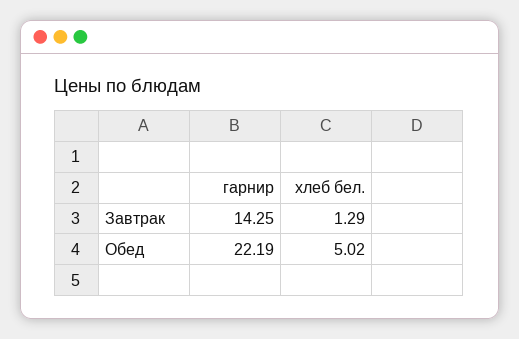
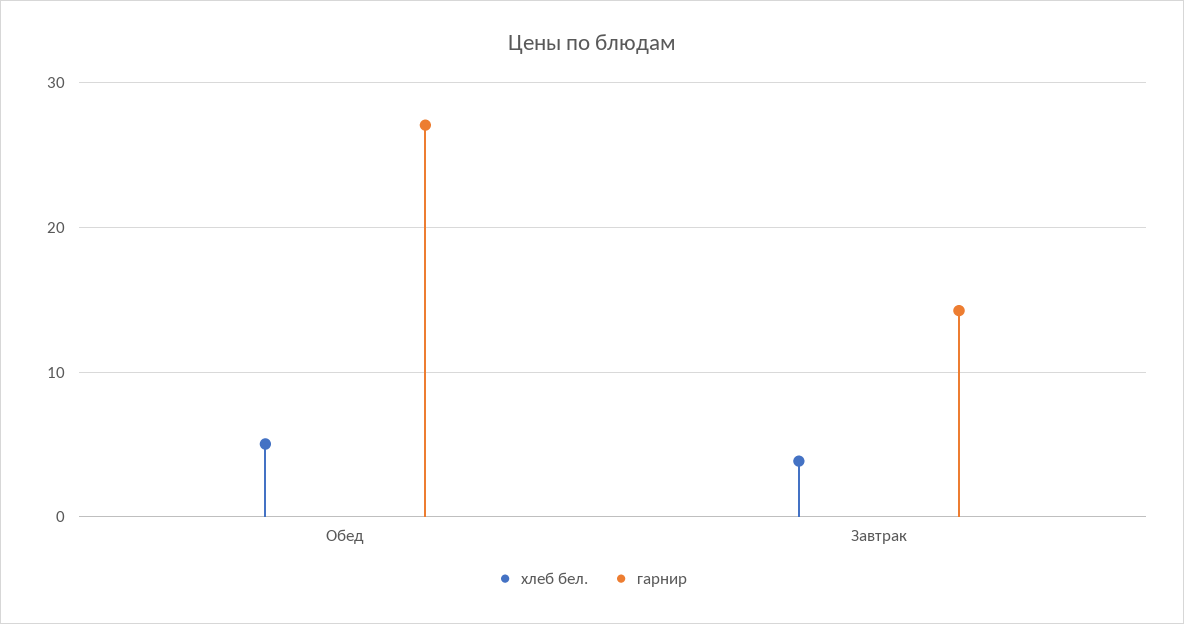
хлеб бел., Завтрак: 1.29 -> 4
гарнир, Обед: 22.19 -> 27

